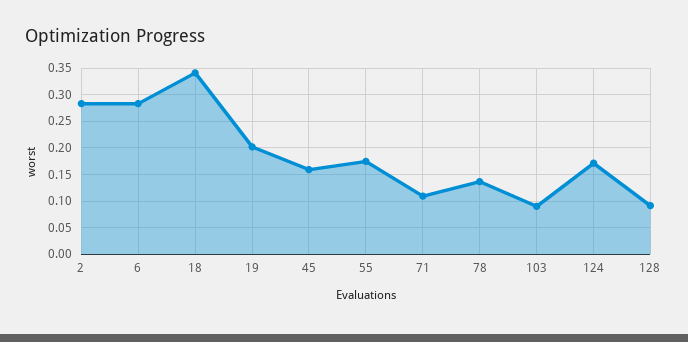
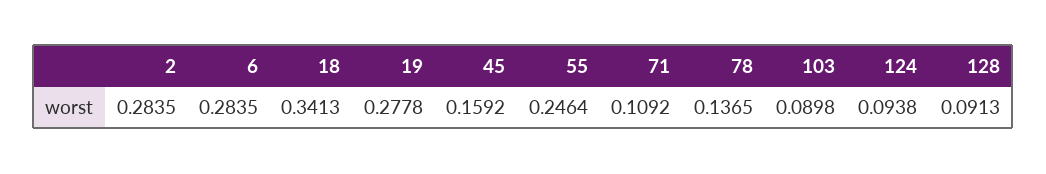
19: 0.2 -> 0.2778
55: 0.175 -> 0.2464
124: 0.175 -> 0.0938

